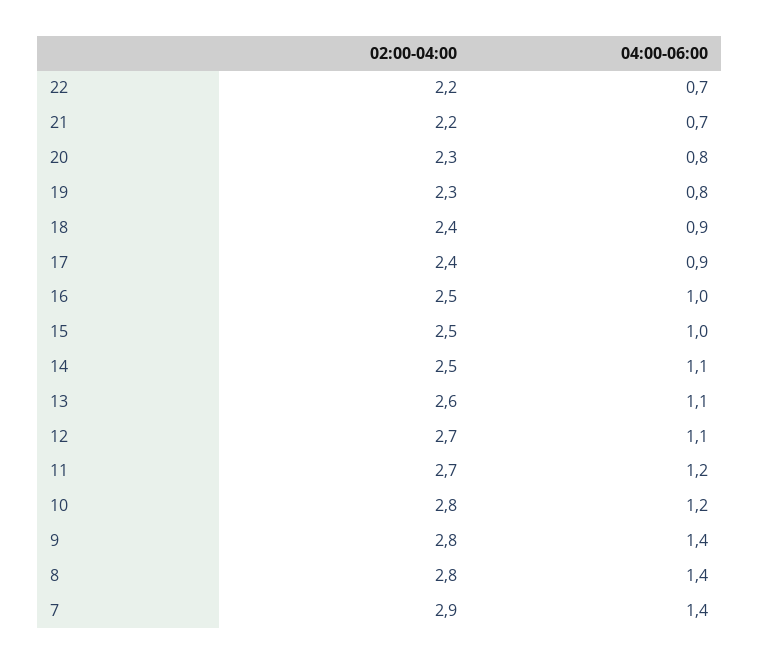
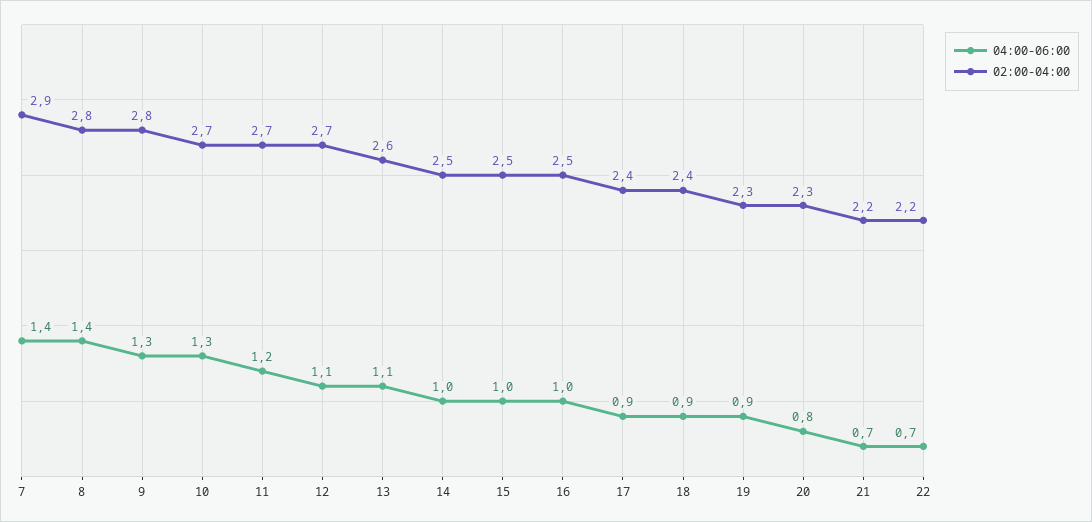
04:00-06:00, 19: 0.8 -> 0.9
04:00-06:00, 14: 1.1 -> 1
02:00-04:00, 10: 2.8 -> 2.7
04:00-06:00, 10: 1.2 -> 1.3
04:00-06:00, 9: 1.4 -> 1.3

